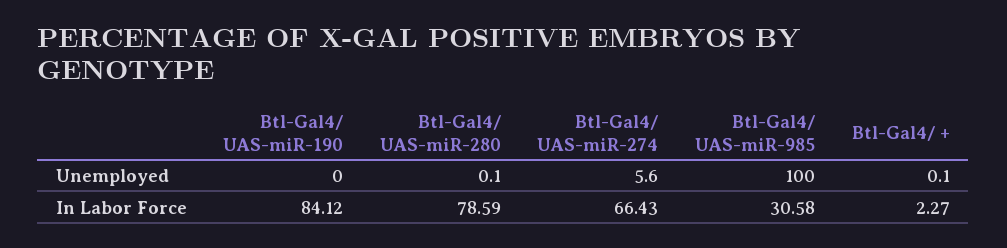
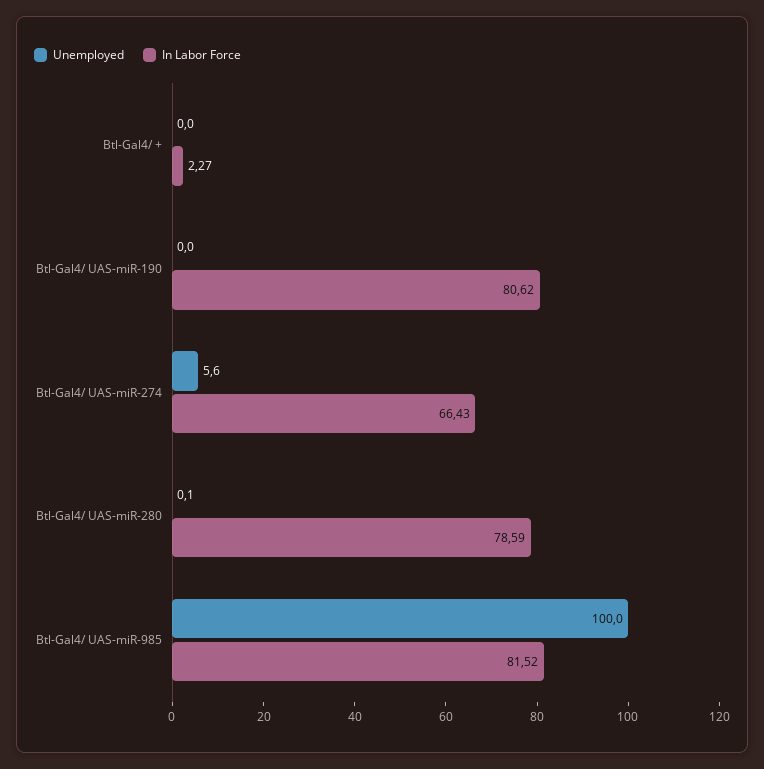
Unemployed, Btl-Gal4/ +: 0.1 -> 0
In Labor Force, Btl-Gal4/ UAS-miR-190: 84.12 -> 80.62
In Labor Force, Btl-Gal4/ UAS-miR-985: 30.58 -> 81.52

